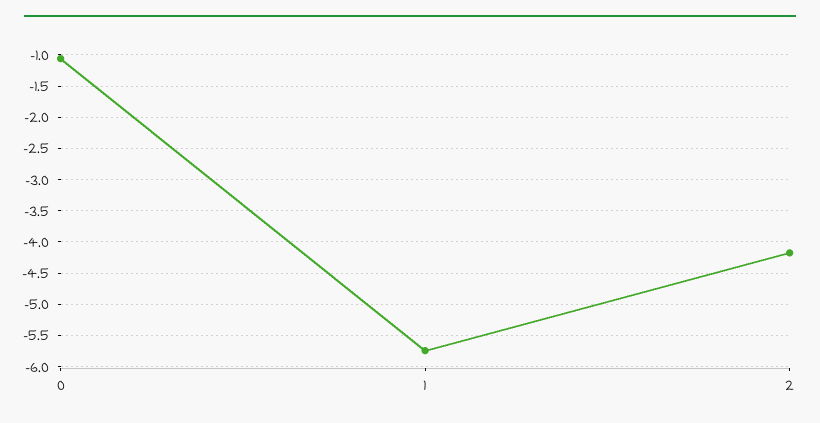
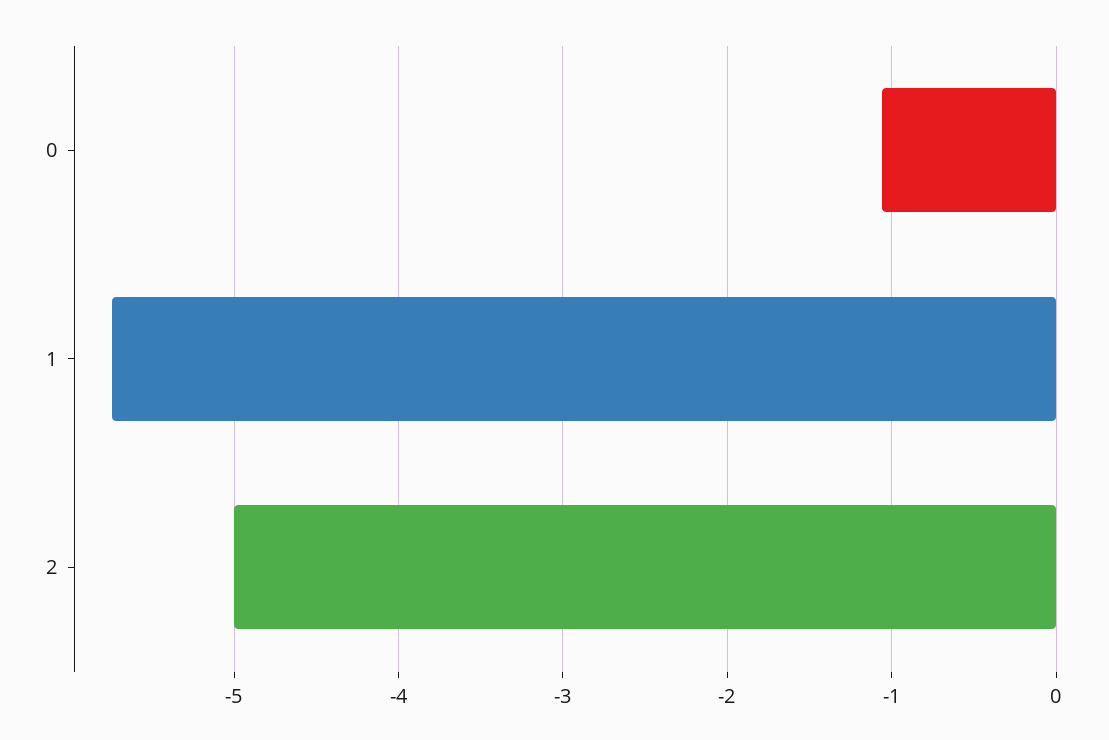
2: -4.2 -> -5

